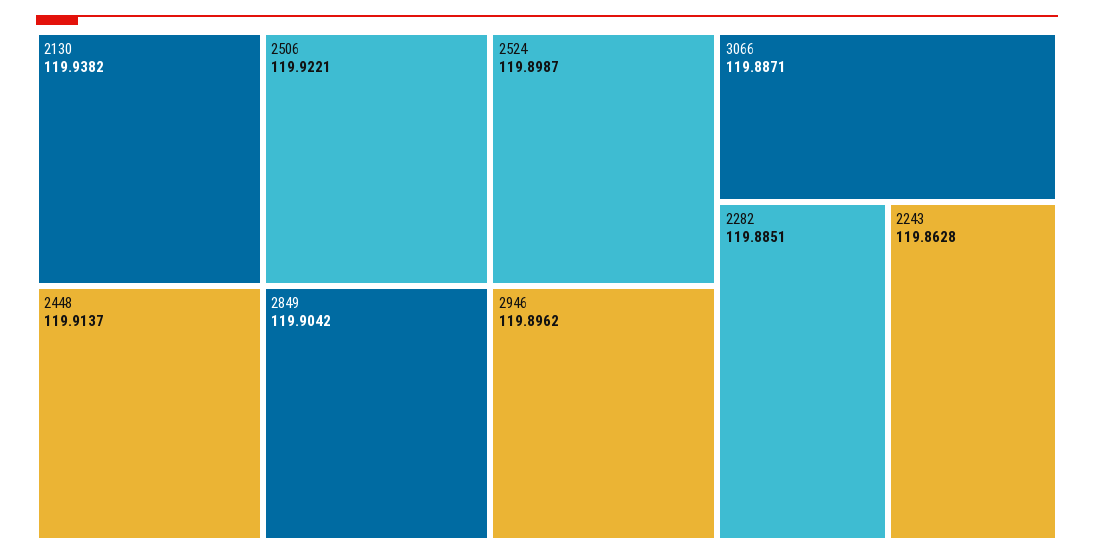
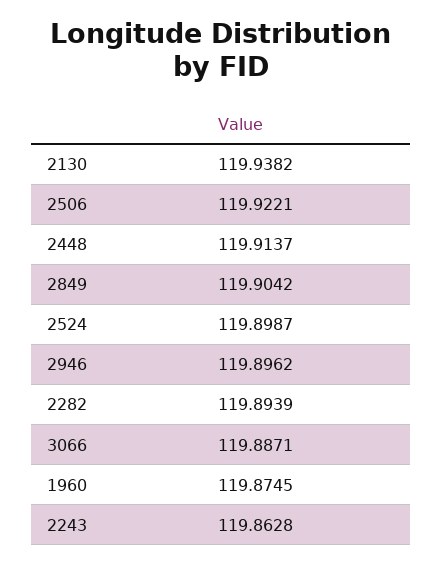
2282: 119.8851 -> 119.8939
1960: none -> 119.8745

